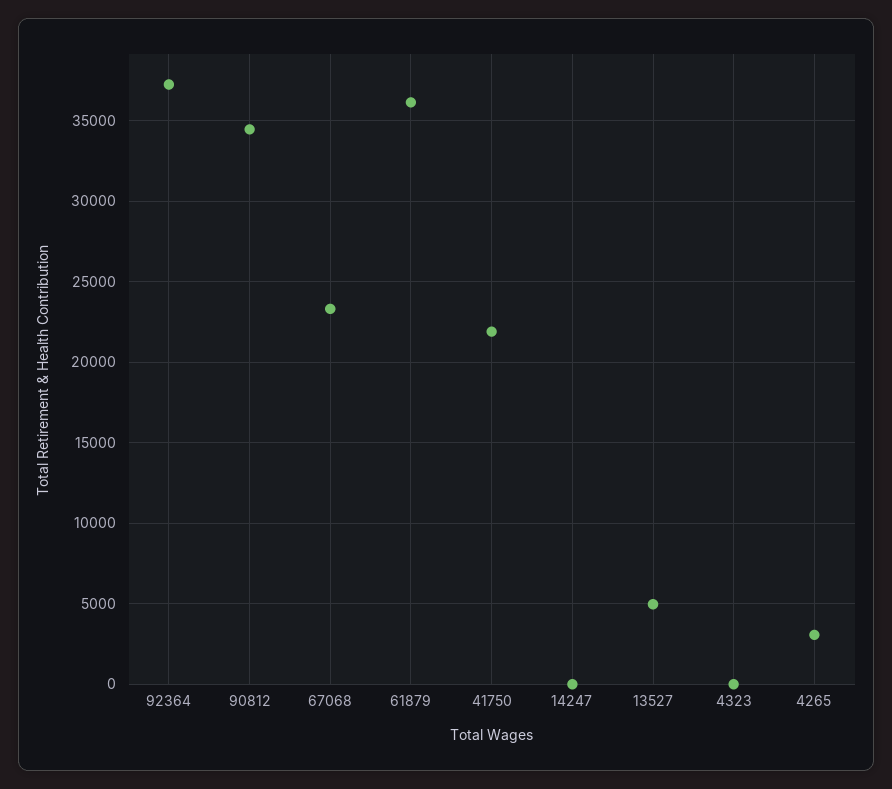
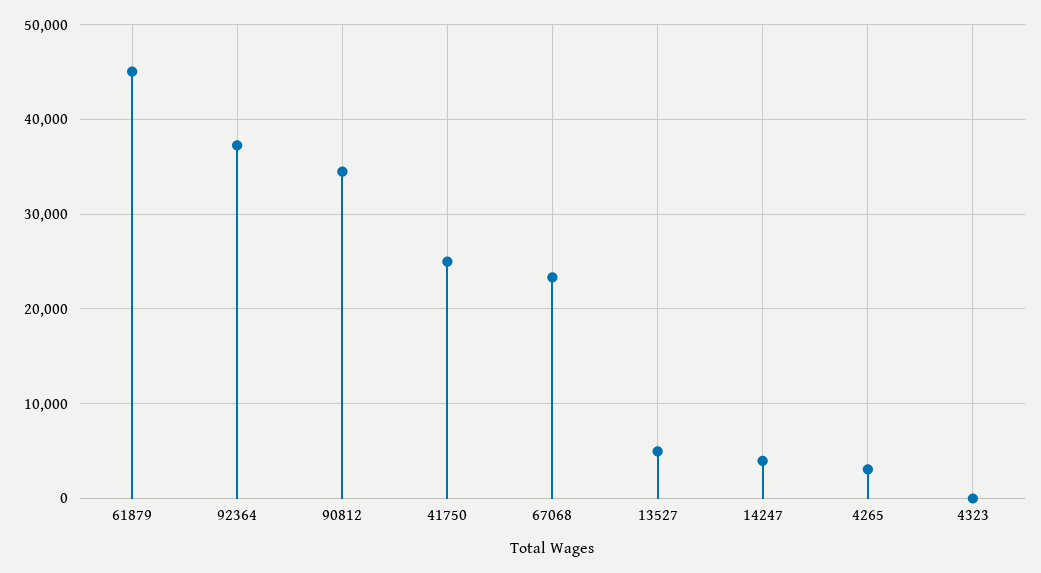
61879: 36000 -> 45000
41750: 22000 -> 25000
14247: 0 -> 4000

